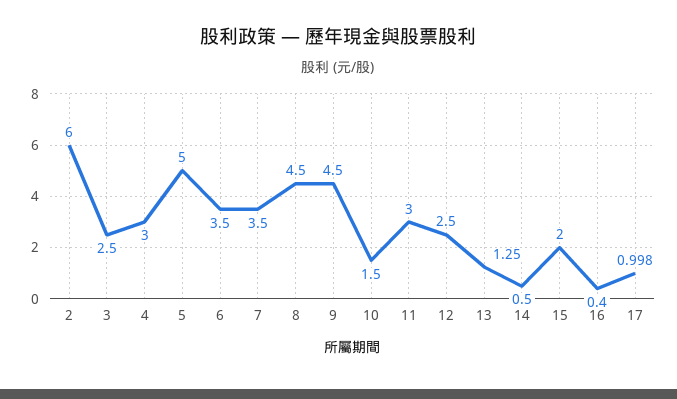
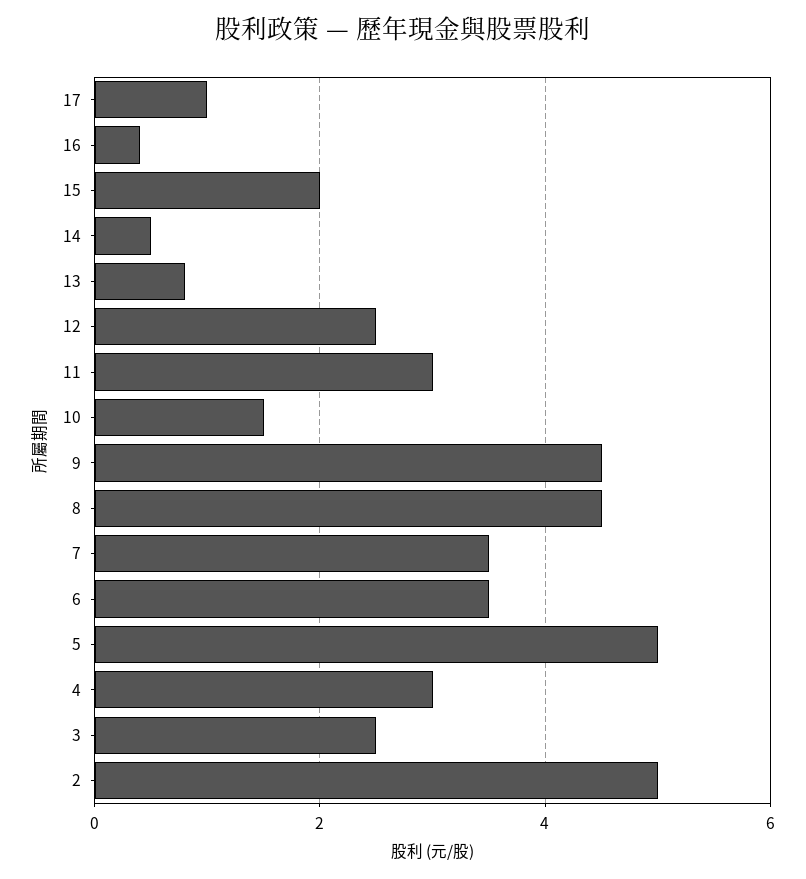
2: 6 -> 5
13: 1.25 -> 0.8

